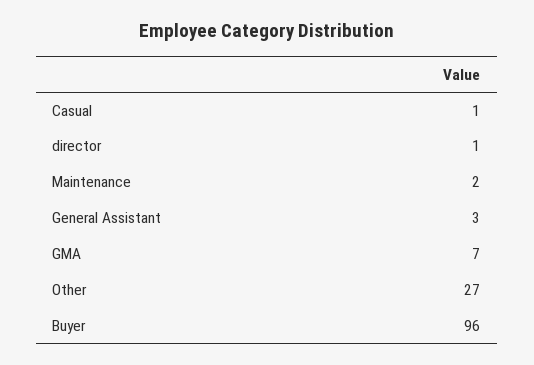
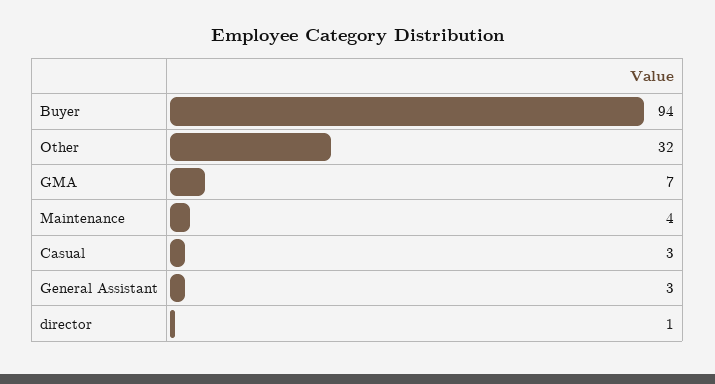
Casual: 1 -> 3
Maintenance: 2 -> 4
Other: 27 -> 32
Buyer: 96 -> 94

